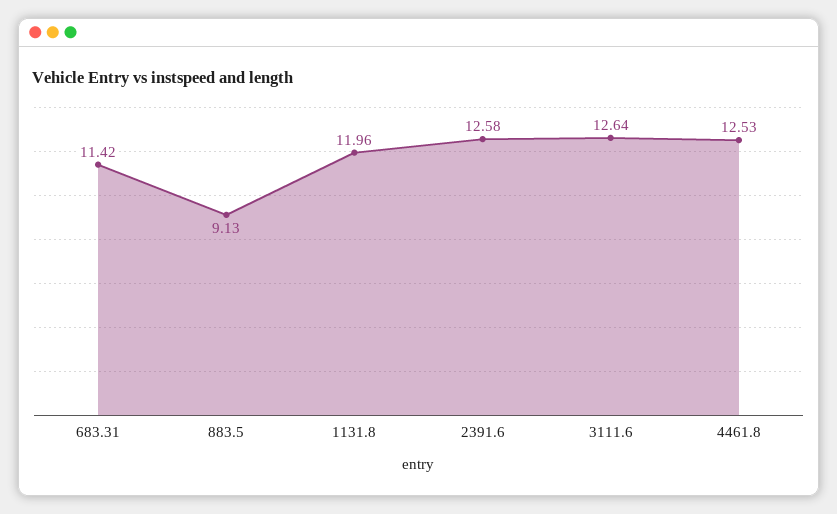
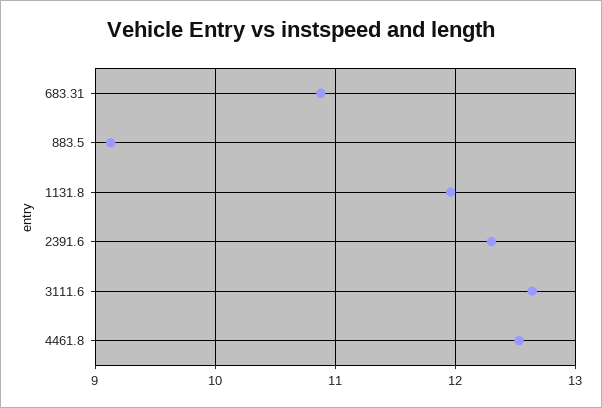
683.31: 11.42 -> 10.9
2391.6: 12.58 -> 12.3

